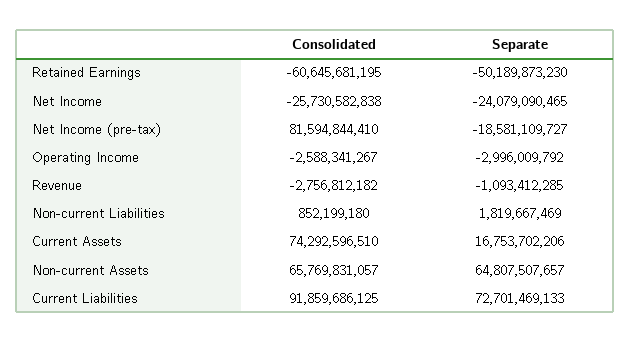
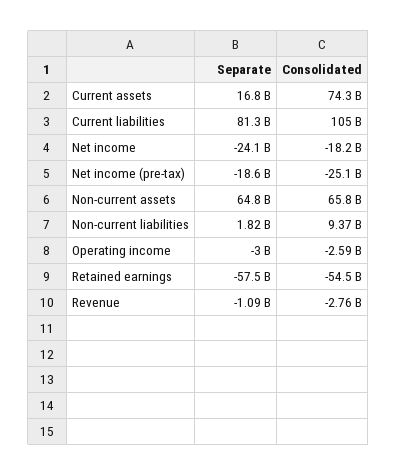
Consolidated, Retained Earnings: -60645681195 -> -54500000000
Separate, Retained Earnings: -50189873230 -> -57500000000
Consolidated, Net Income: -25730582838 -> -18200000000
Consolidated, Net Income (pre-tax): 81594844410 -> -25100000000
Consolidated, Non-current Liabilities: 852199180 -> 9370000000
Consolidated, Current Liabilities: 91859686125 -> 105000000000
Separate, Current Liabilities: 72701469133 -> 81300000000

